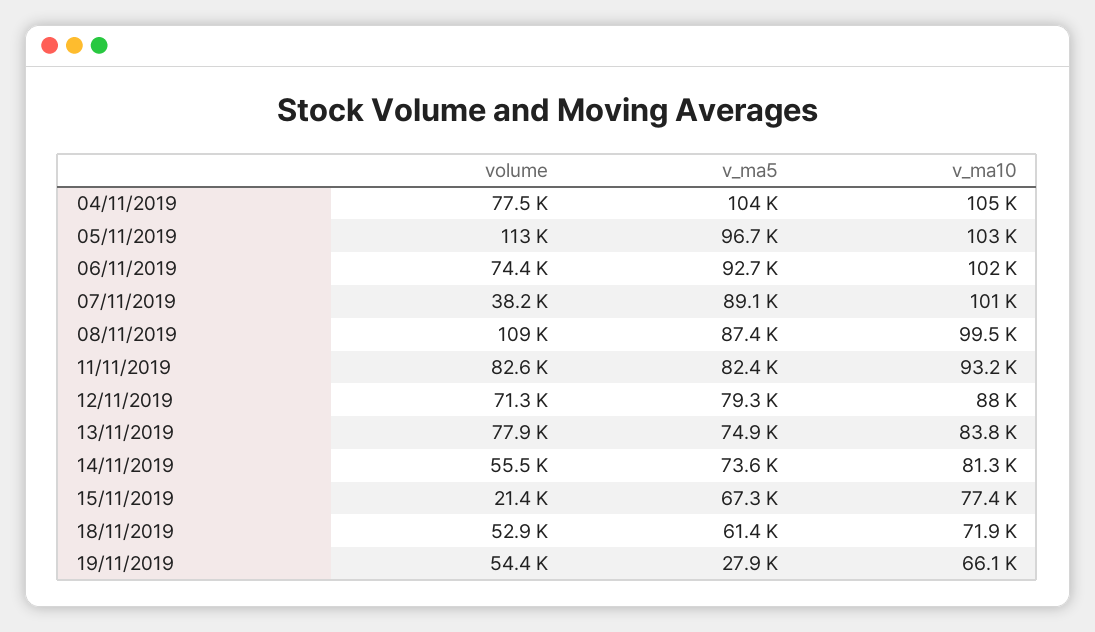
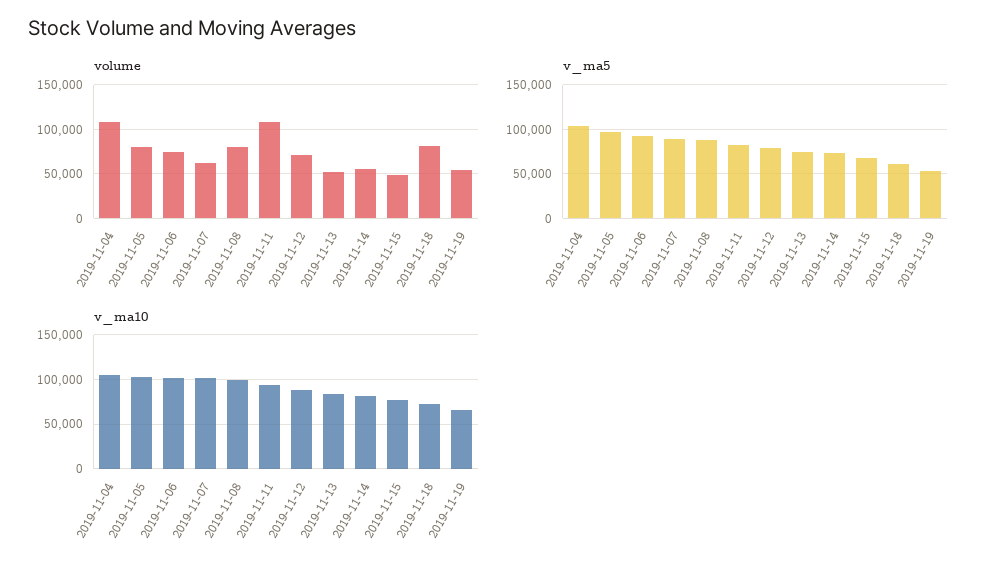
volume, 04/11/2019: 77500 -> 110000
volume, 05/11/2019: 113000 -> 80000
volume, 07/11/2019: 38200 -> 60000
volume, 08/11/2019: 109000 -> 80000
volume, 11/11/2019: 82600 -> 110000
volume, 13/11/2019: 77900 -> 50000
volume, 15/11/2019: 21400 -> 50000
volume, 18/11/2019: 52900 -> 80000
v_ma5, 19/11/2019: 27900 -> 50000

